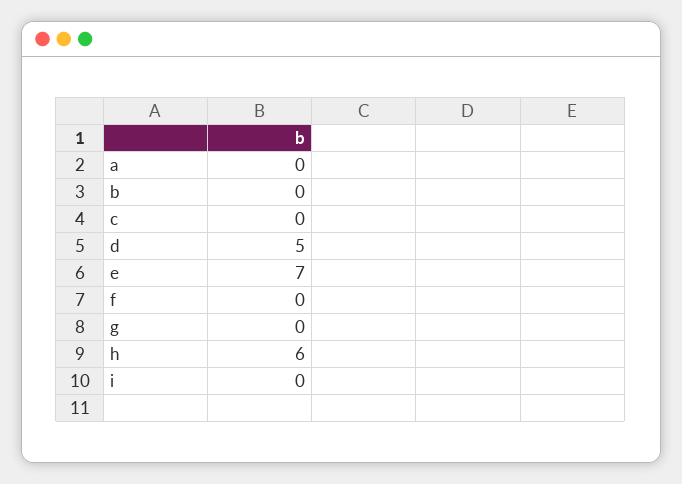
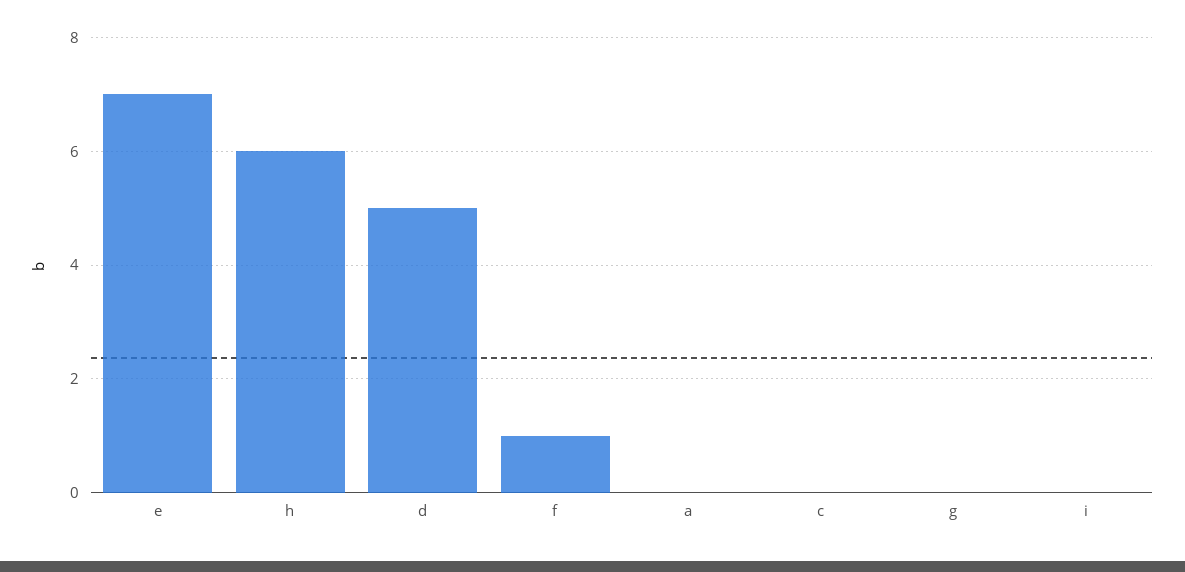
b: 0 -> none
f: 0 -> 1

